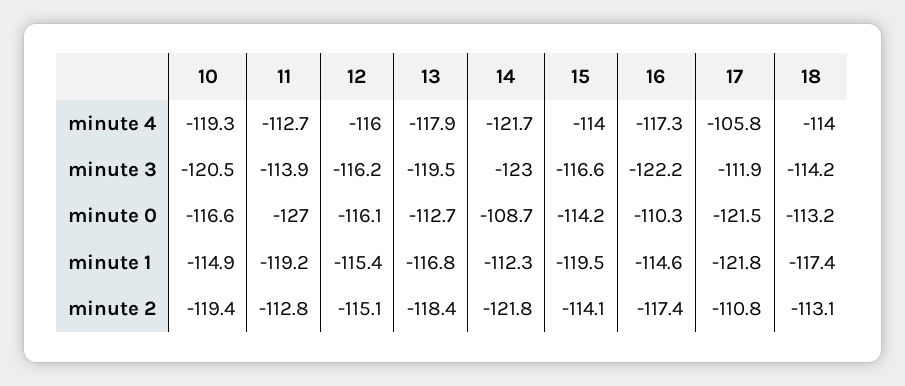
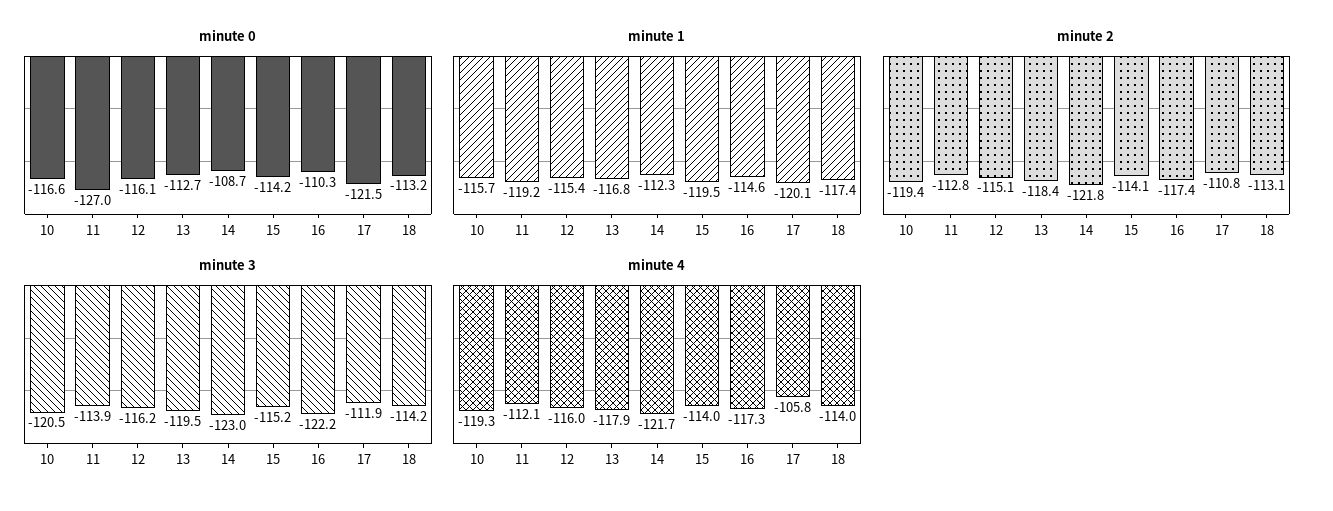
minute 4, 11: -112.7 -> -112.1
minute 3, 15: -116.6 -> -115.2
minute 1, 10: -114.9 -> -115.7
minute 1, 17: -121.8 -> -120.1

